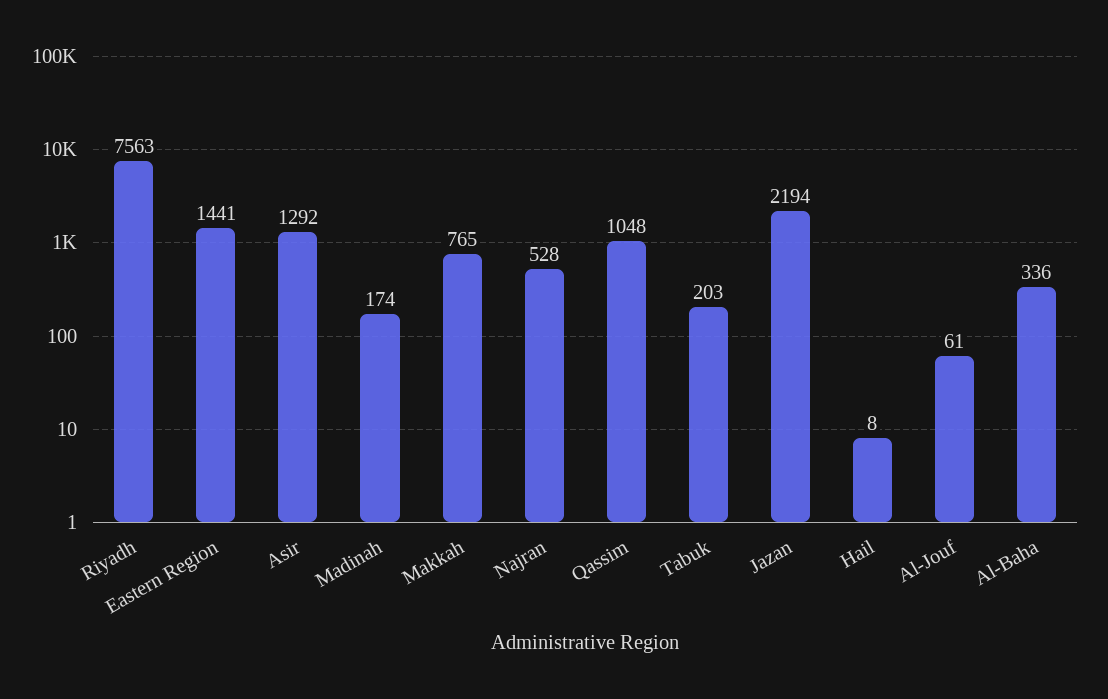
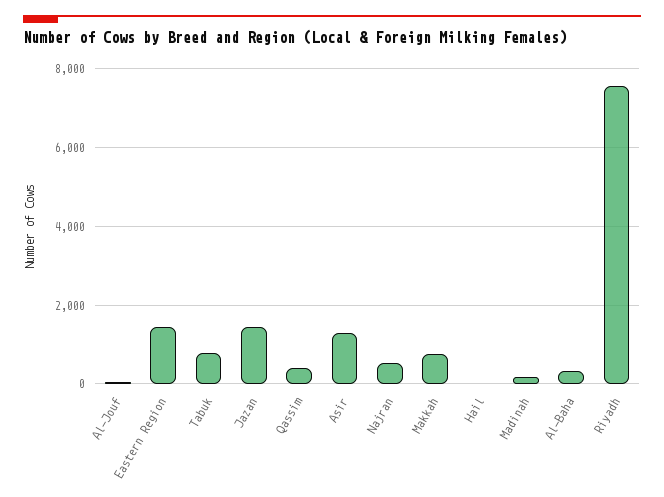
Qassim: 1048 -> 400
Tabuk: 203 -> 800
Jazan: 2194 -> 1400

